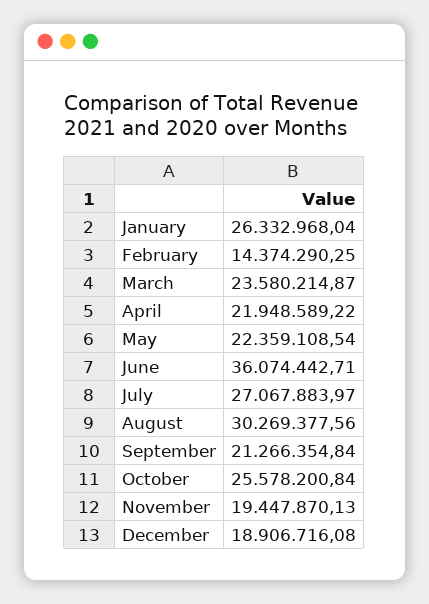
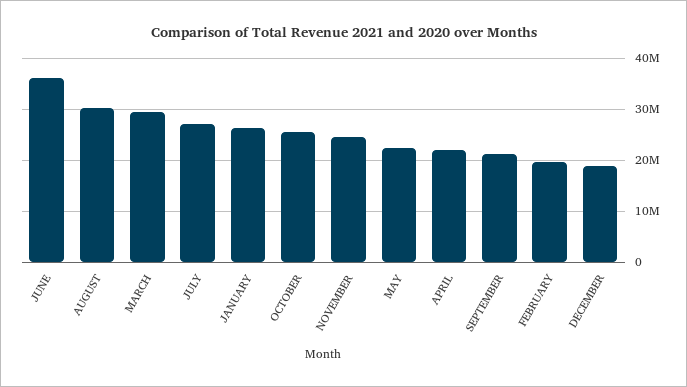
February: 14374290.25 -> 20000000
March: 23580214.87 -> 30000000
November: 19447870.13 -> 24000000

